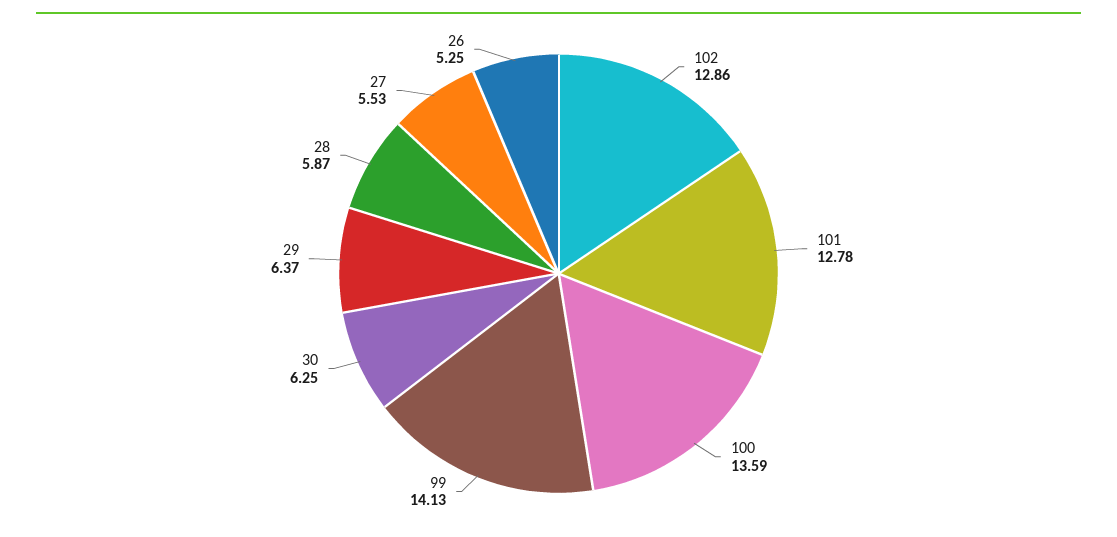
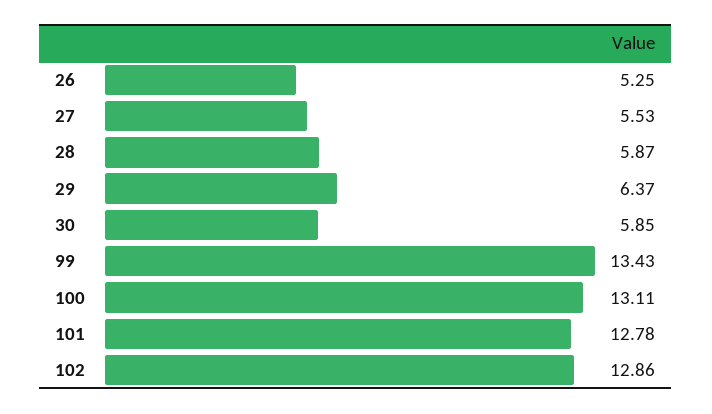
100: 13.59 -> 13.11
99: 14.13 -> 13.43
30: 6.25 -> 5.85

